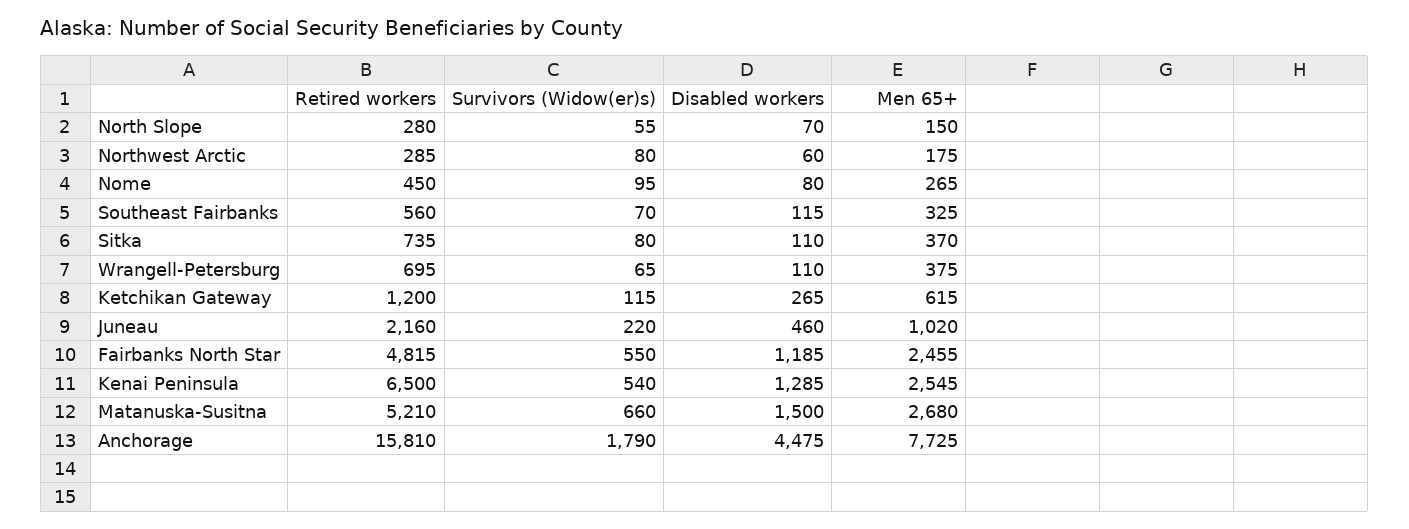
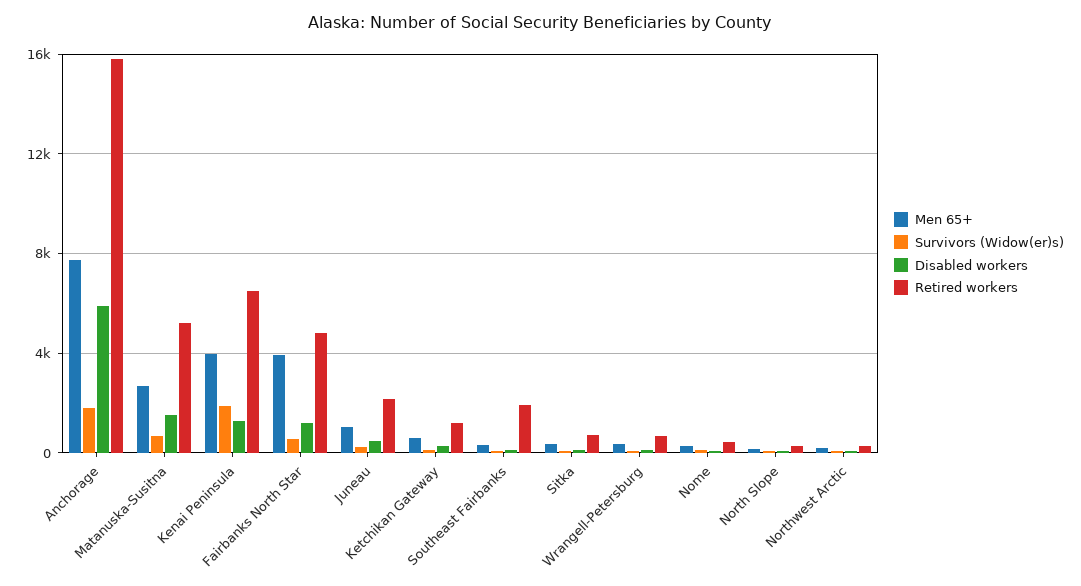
Retired workers, Southeast Fairbanks: 560 -> 2000
Men 65+, Fairbanks North Star: 2455 -> 4000
Survivors (Widow(er)s), Kenai Peninsula: 540 -> 2000
Men 65+, Kenai Peninsula: 2545 -> 4000
Disabled workers, Anchorage: 4475 -> 6000

